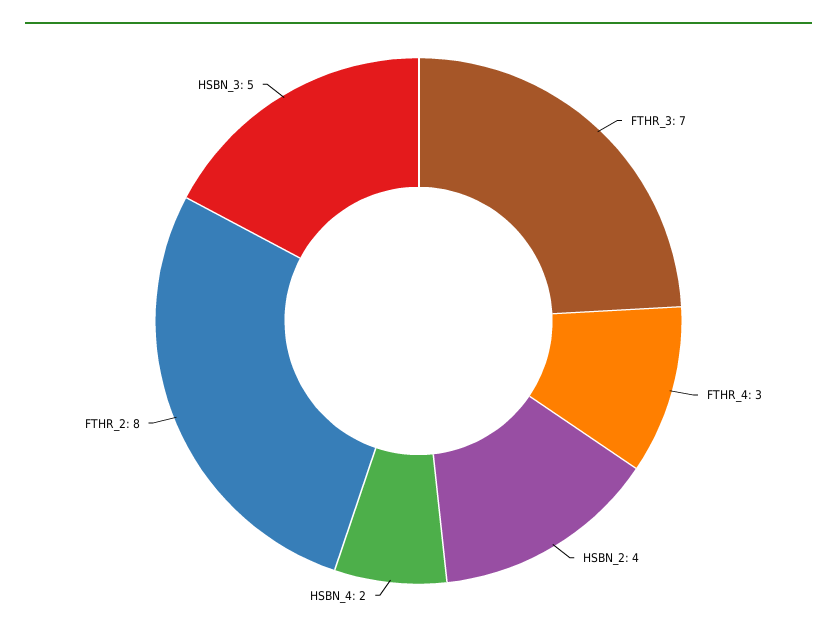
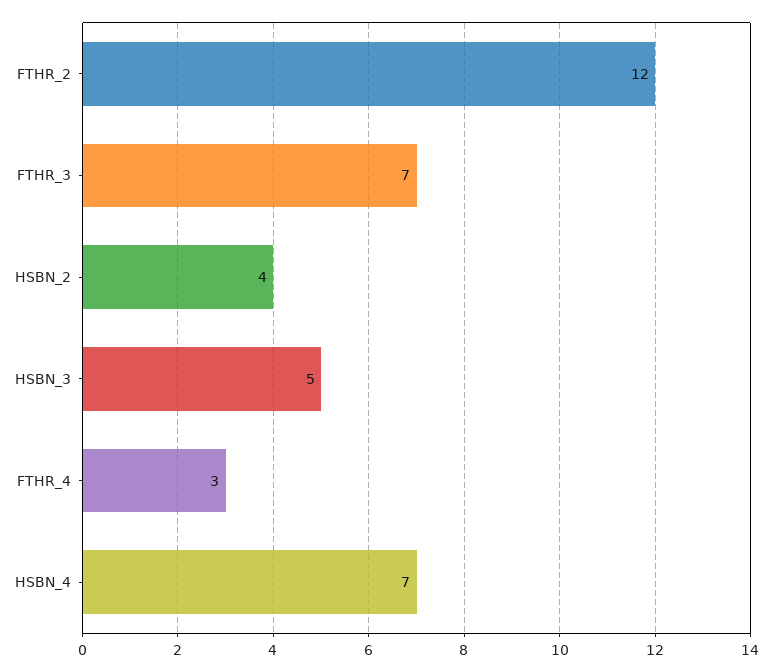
HSBN_4: 2 -> 7
FTHR_2: 8 -> 12

